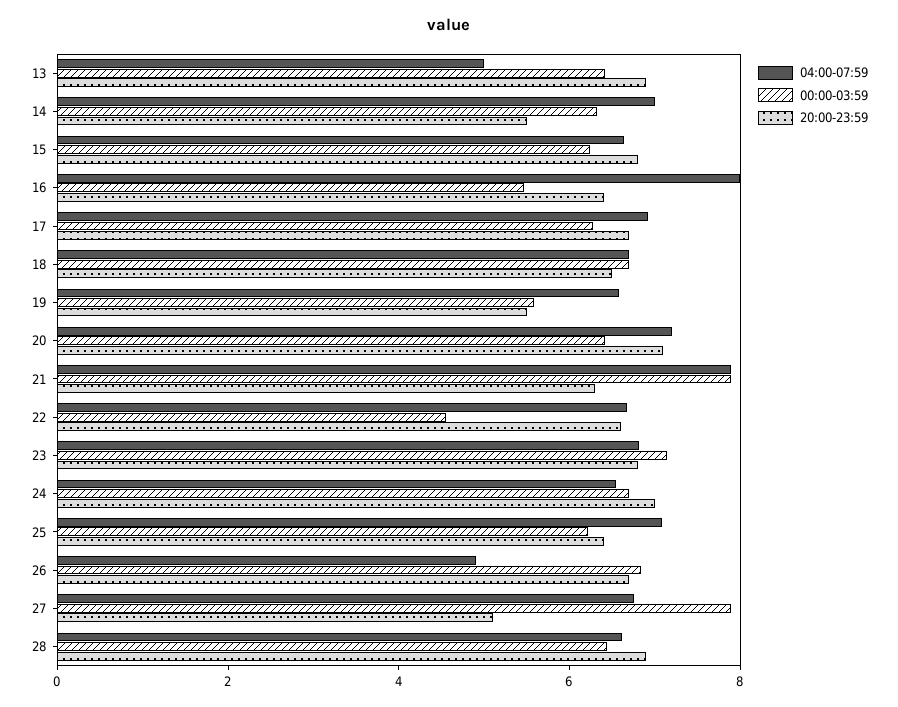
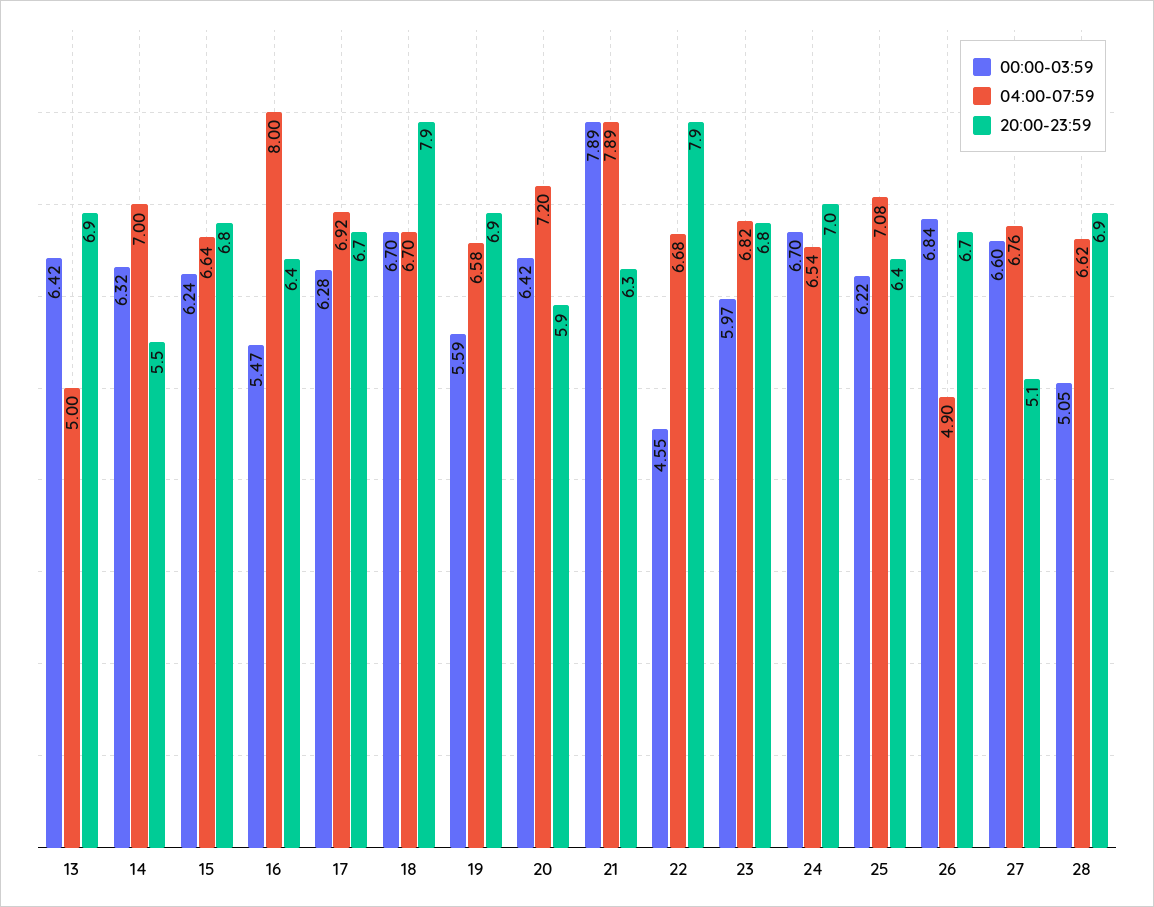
20:00-23:59, 18: 6.5 -> 7.9
20:00-23:59, 19: 5.5 -> 6.9
20:00-23:59, 20: 7 -> 5.9
20:00-23:59, 22: 6.5 -> 7.9
00:00-03:59, 23: 7 -> 5.97
00:00-03:59, 27: 8 -> 6.6
00:00-03:59, 28: 6.5 -> 5.05

